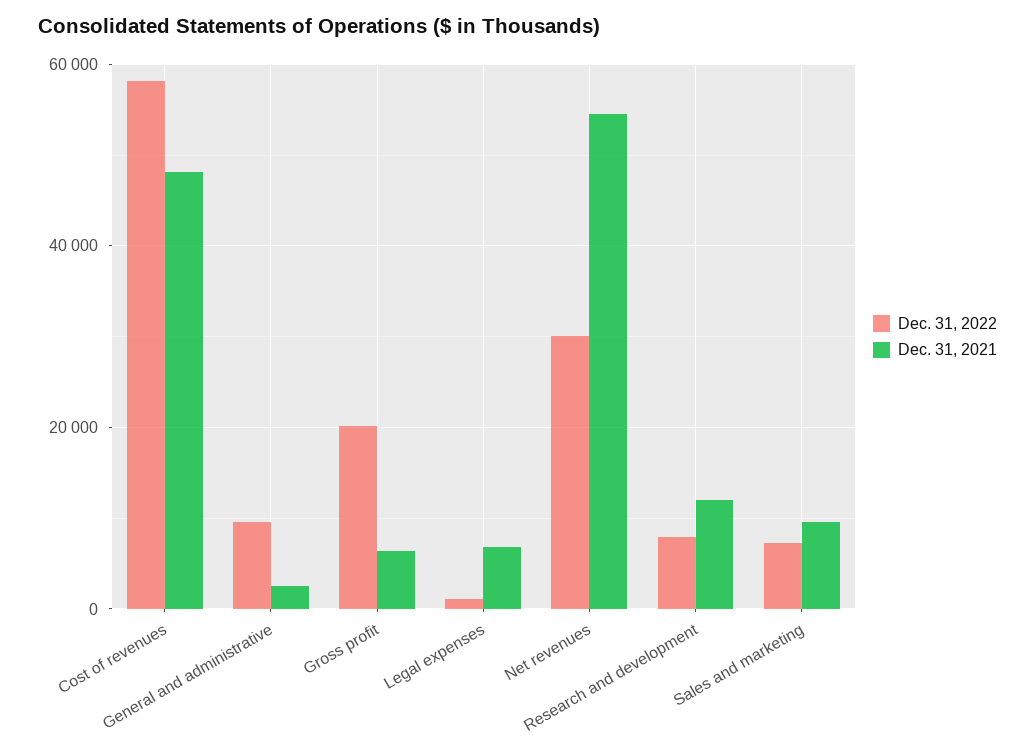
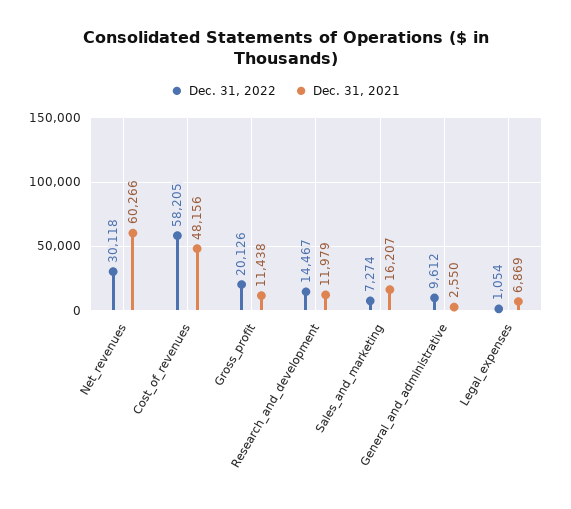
Dec. 31, 2021, Gross profit: 6000 -> 11438
Dec. 31, 2021, Net revenues: 54000 -> 60266
Dec. 31, 2022, Research and development: 8000 -> 14467
Dec. 31, 2021, Sales and marketing: 10000 -> 16207

